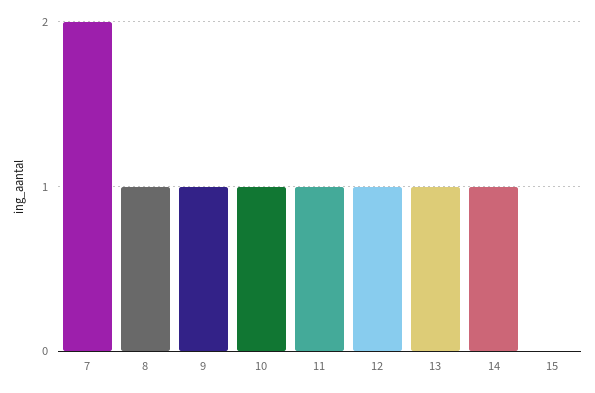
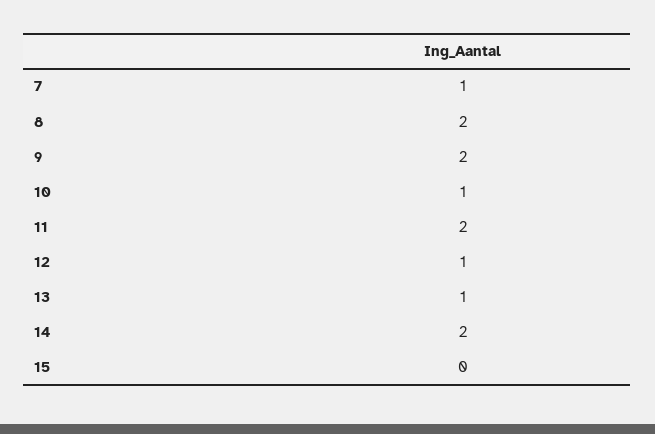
7: 2 -> 1
8: 1 -> 2
9: 1 -> 2
11: 1 -> 2
14: 1 -> 2

